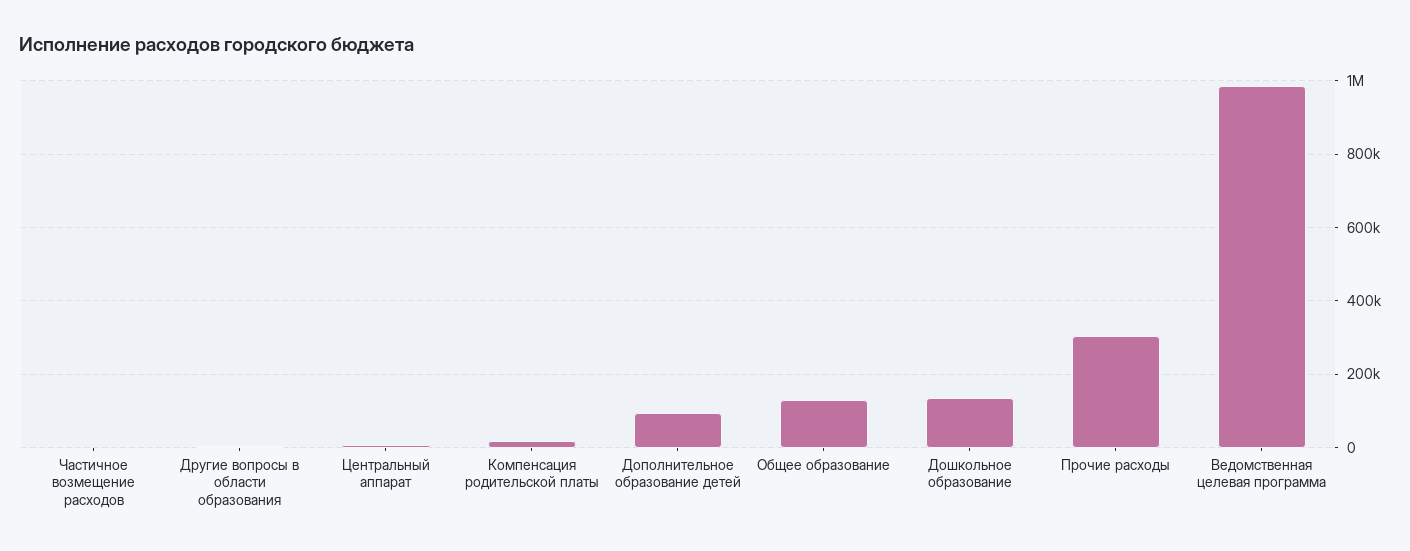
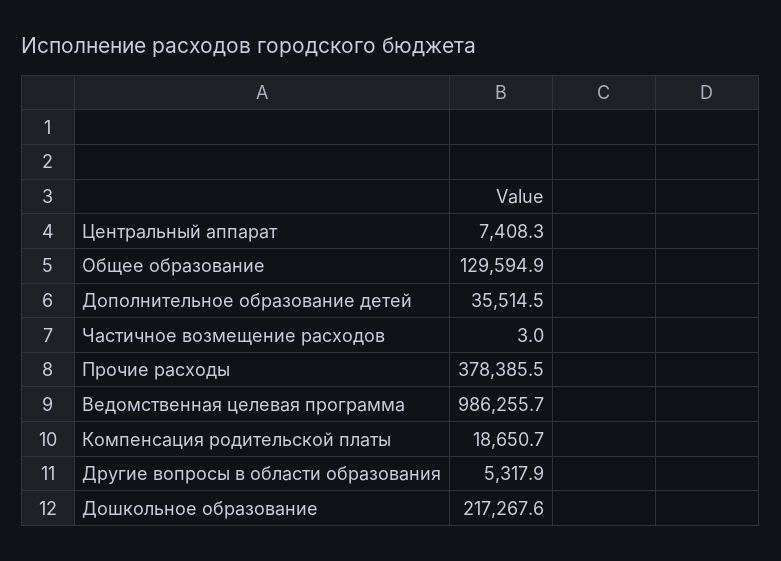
Дополнительное образование детей: 100000 -> 35514.5
Дошкольное образование: 140000 -> 217267.6
Прочие расходы: 300000 -> 378385.5

